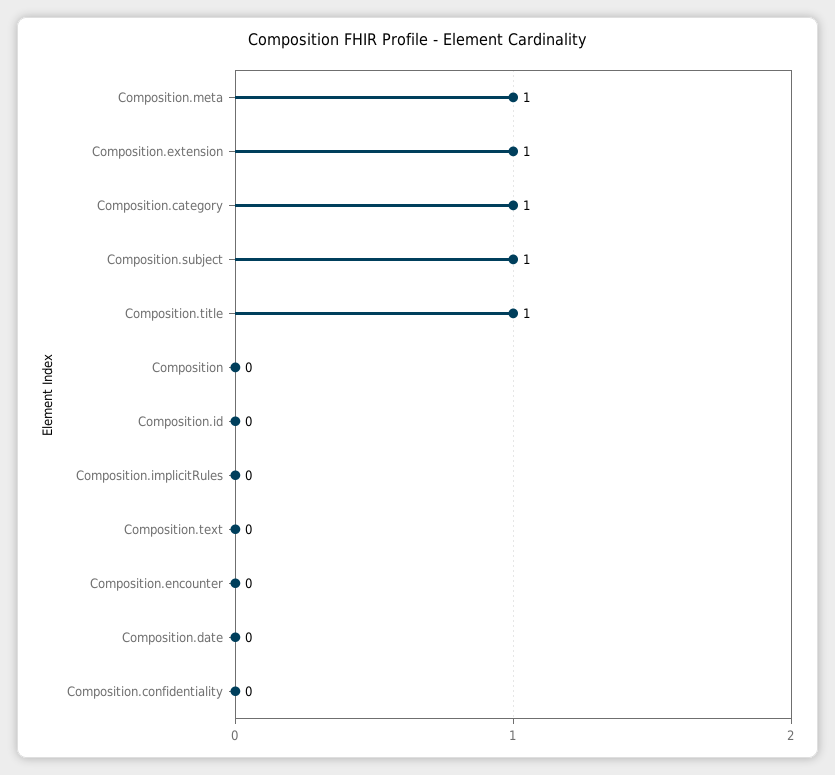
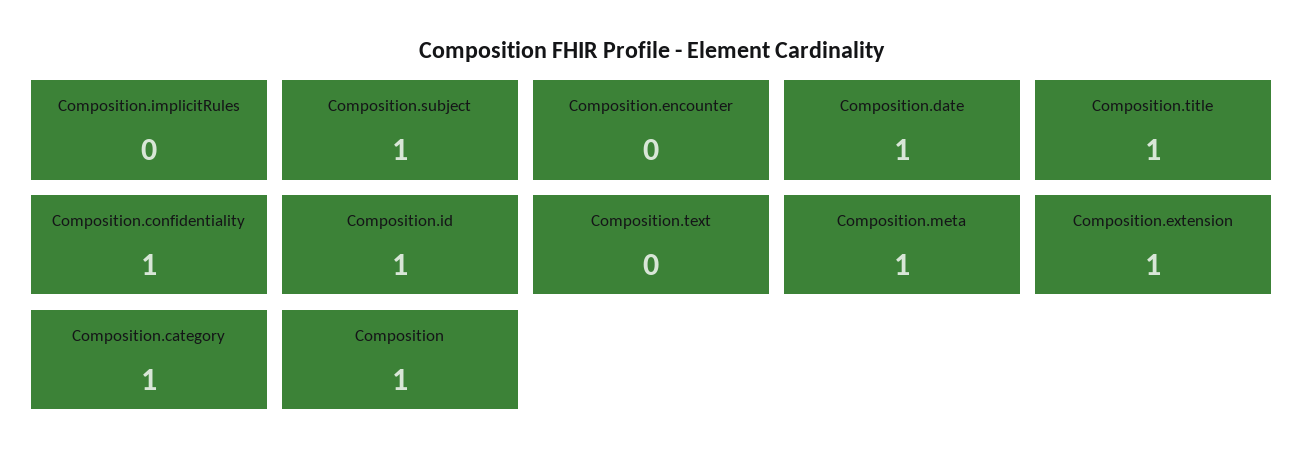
Composition: 0 -> 1
Composition.id: 0 -> 1
Composition.date: 0 -> 1
Composition.confidentiality: 0 -> 1

